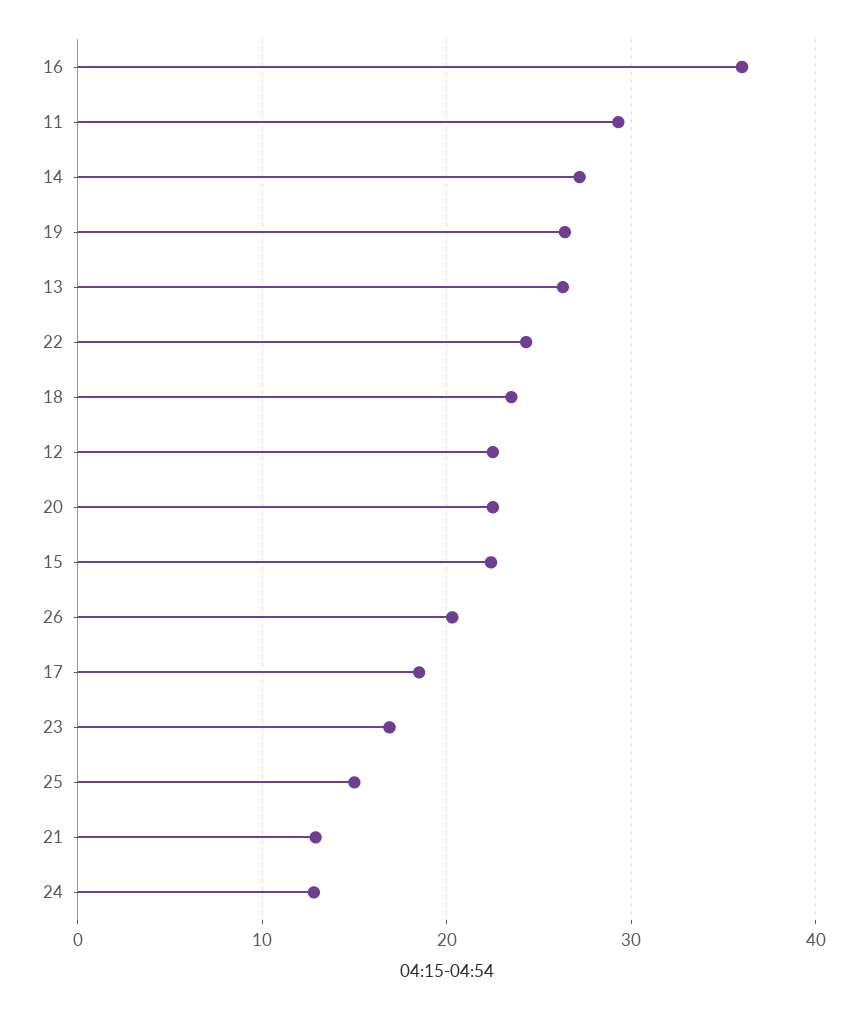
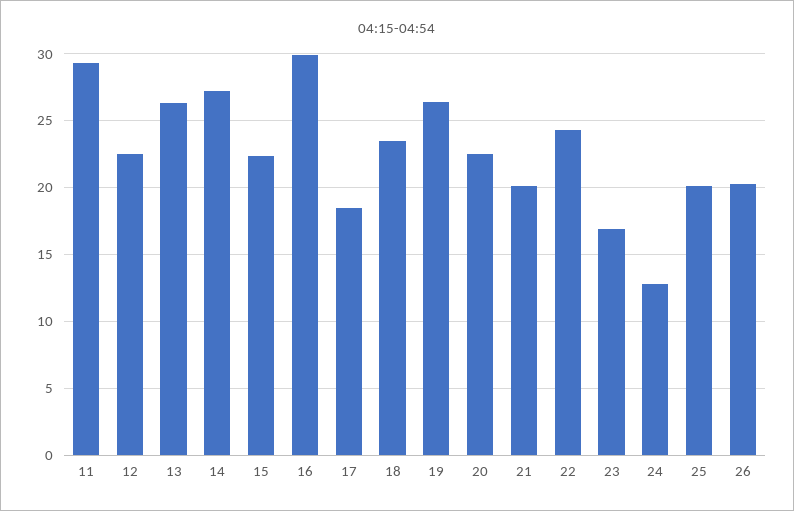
16: 36 -> 30
25: 15 -> 20
21: 13 -> 20

